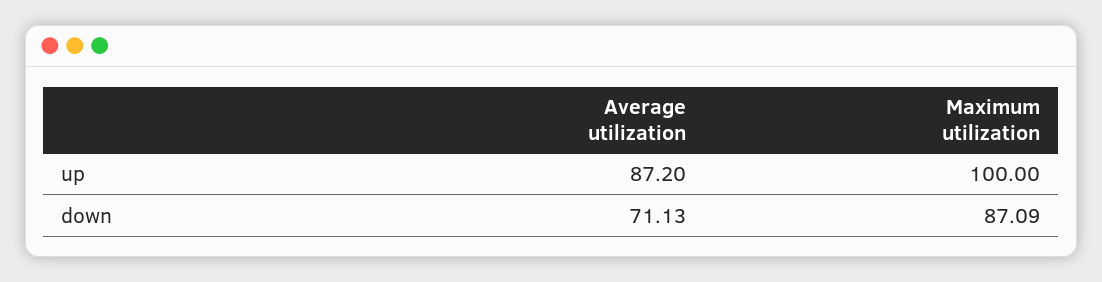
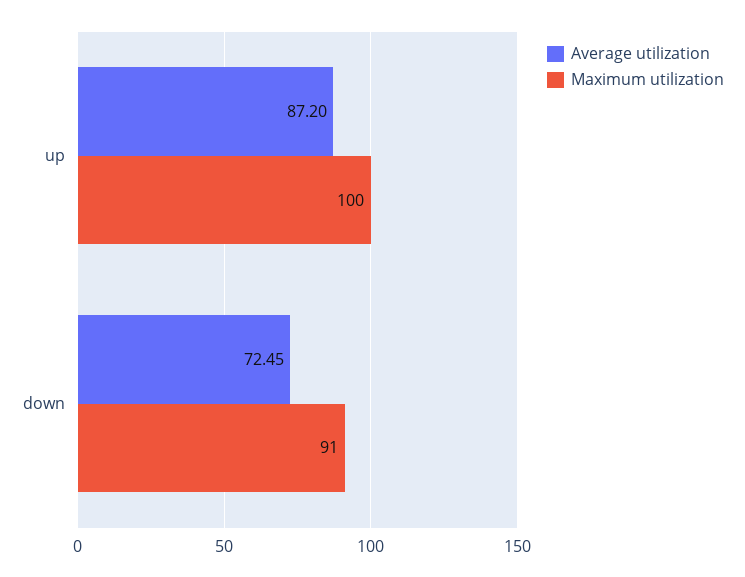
Average utilization, down: 71.13 -> 72.45
Maximum utilization, down: 87.09 -> 91

